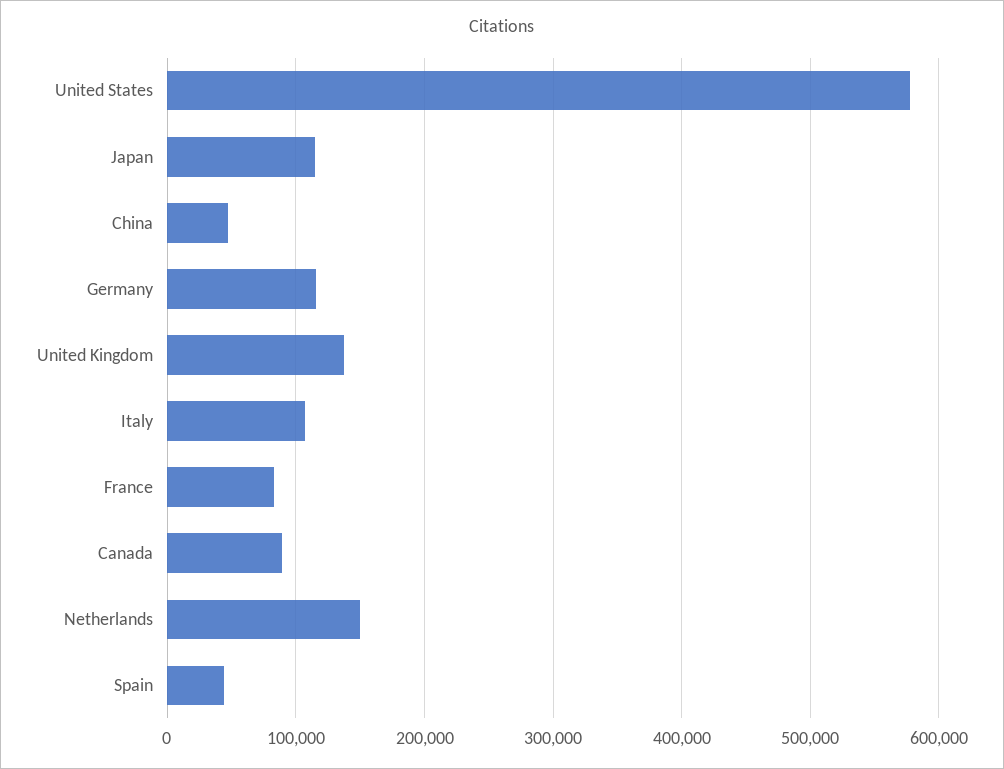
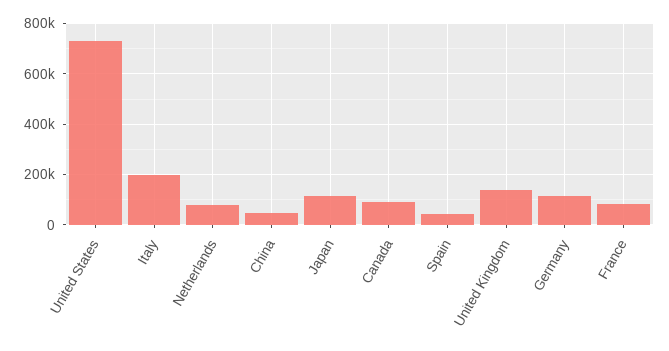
United States: 580000 -> 725000
Italy: 110000 -> 200000
Netherlands: 150000 -> 75000

